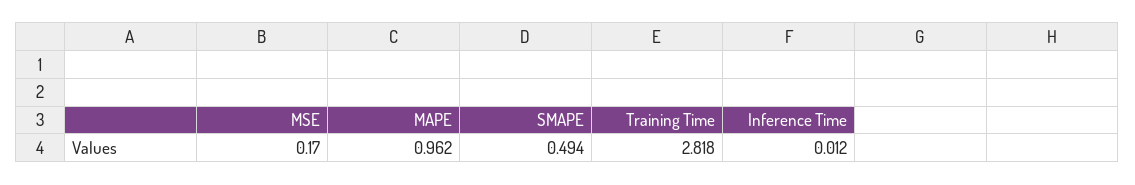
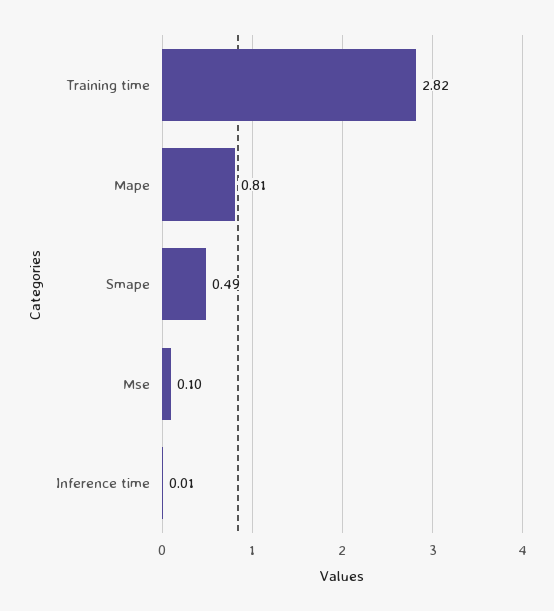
MSE: 0.17 -> 0.1
MAPE: 0.962 -> 0.81

